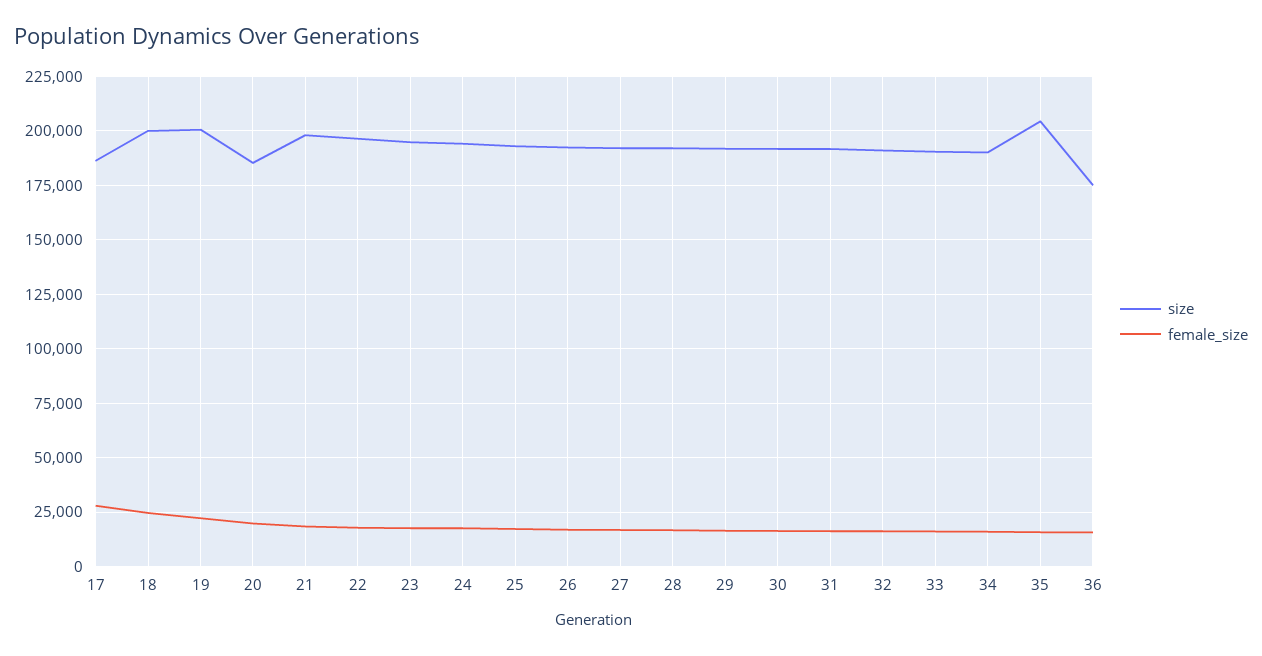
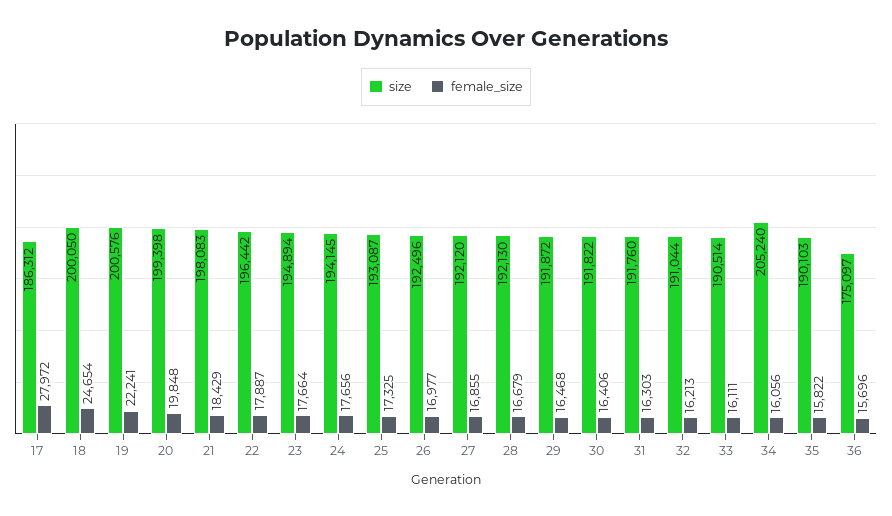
size, 20: 185000 -> 199398
size, 34: 190000 -> 205240
size, 35: 205000 -> 190103

